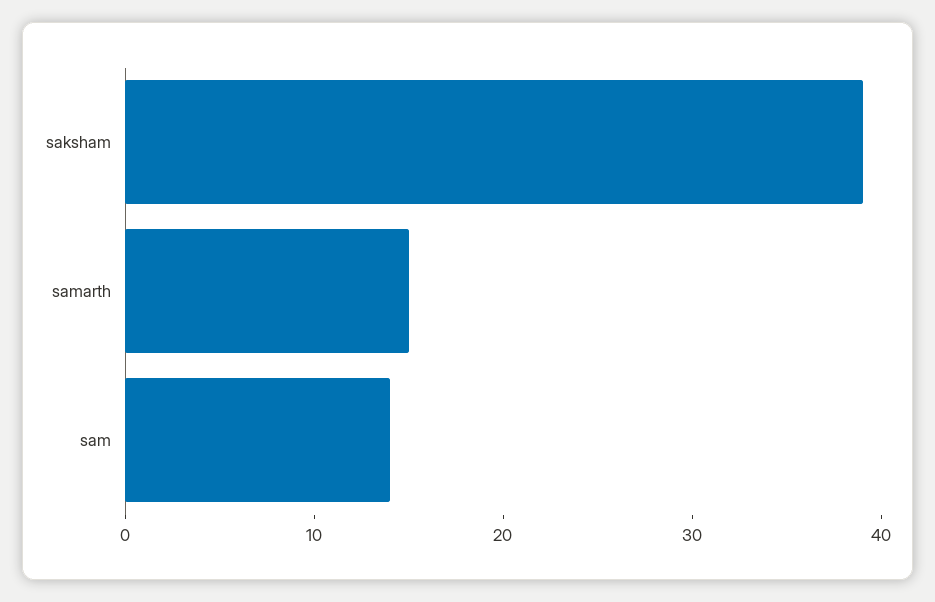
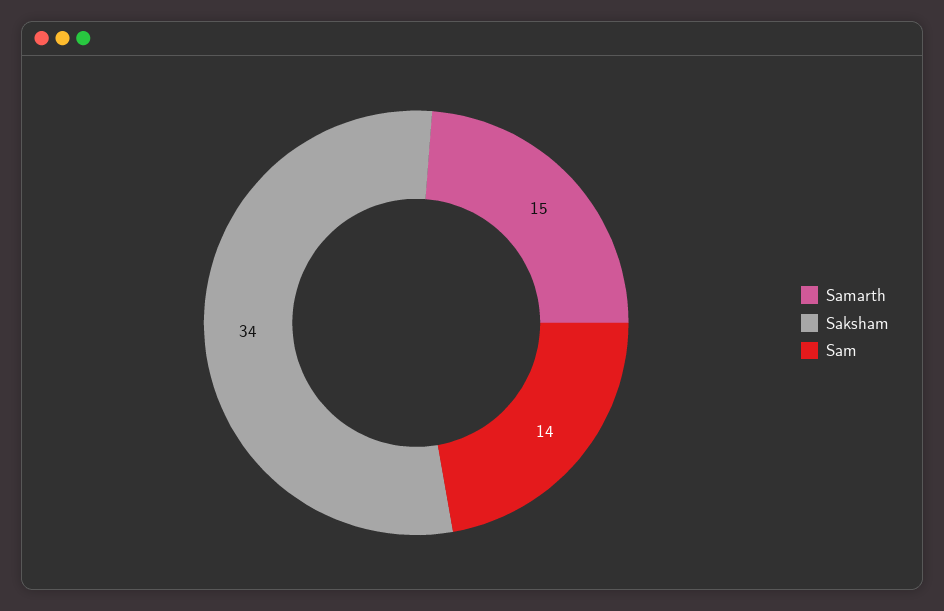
saksham: 39 -> 34

